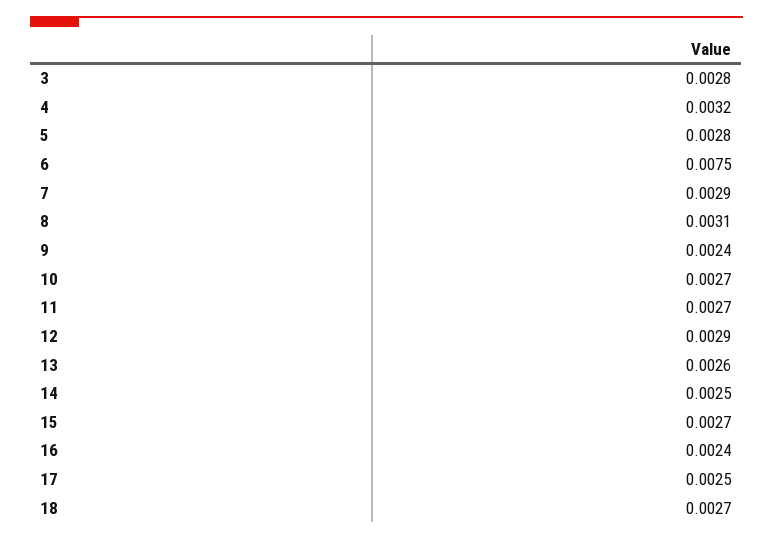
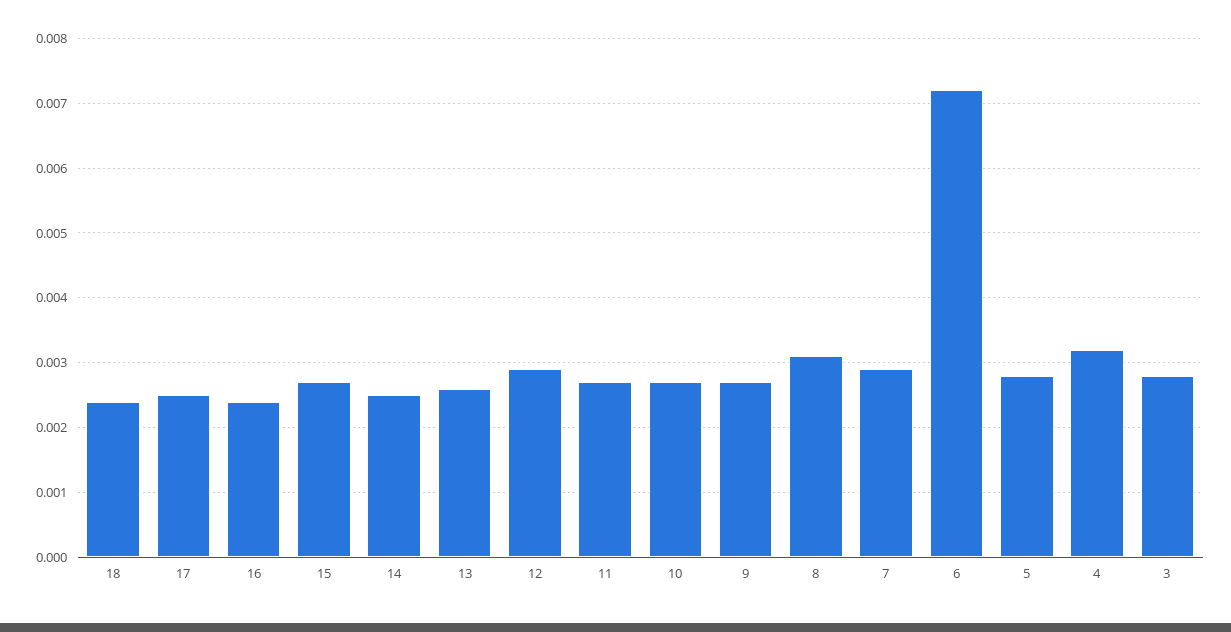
6: 0.0075 -> 0.0072
9: 0.0024 -> 0.0027
18: 0.0027 -> 0.0024

